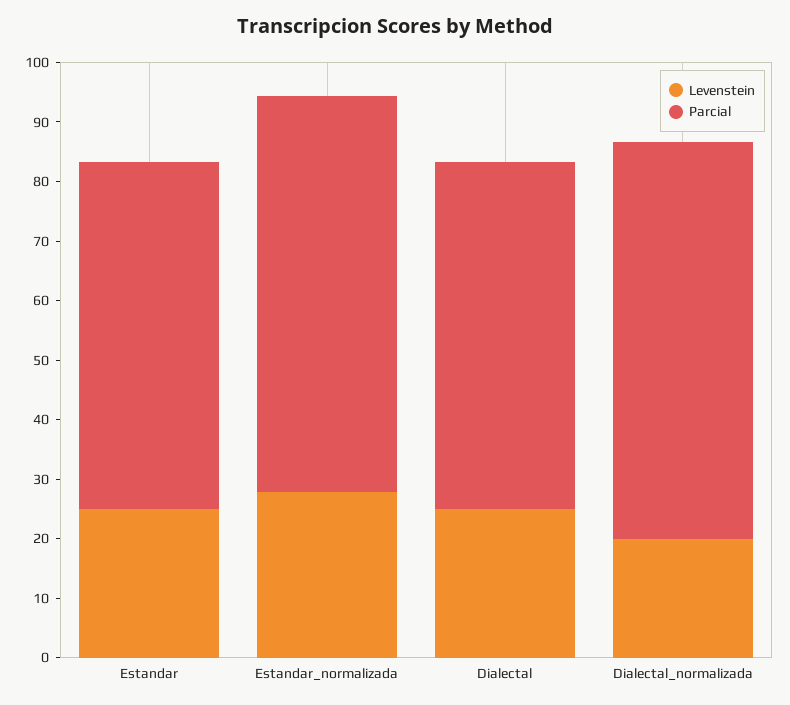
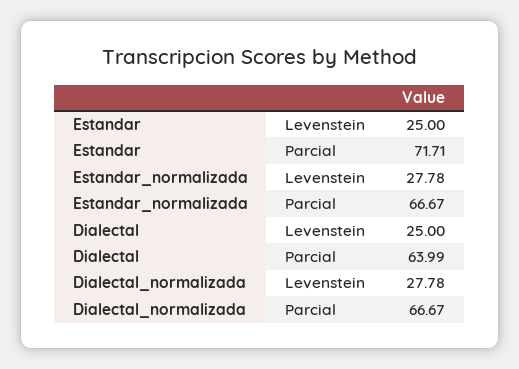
Parcial, Estandar: 58 -> 71.71
Parcial, Dialectal: 58 -> 63.99
Levenstein, Dialectal_normalizada: 20 -> 27.78

